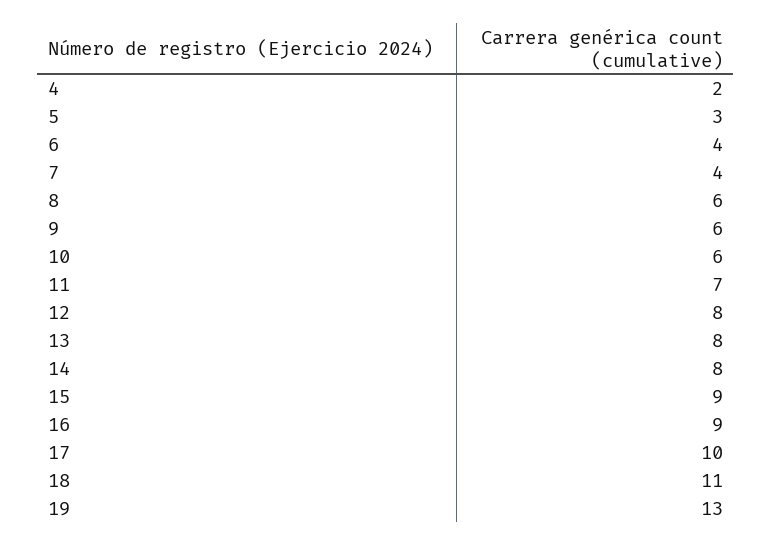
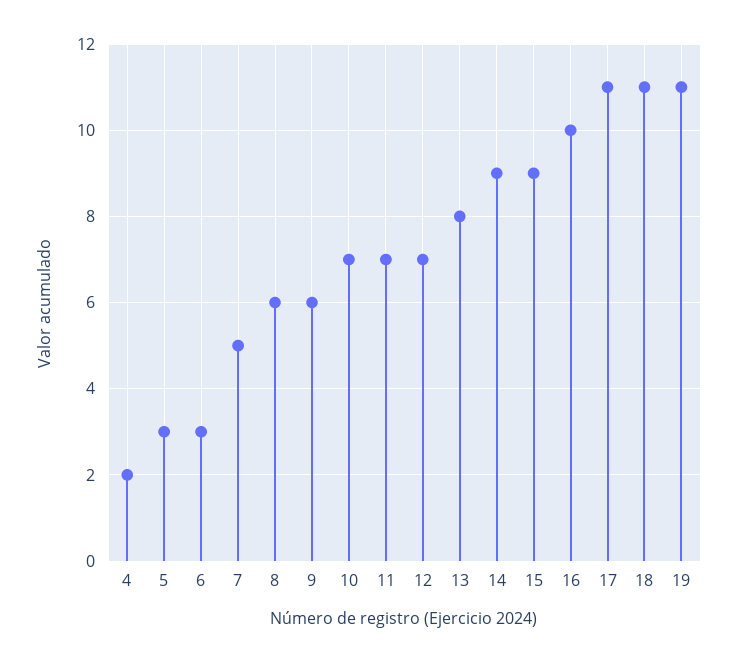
6: 4 -> 3
7: 4 -> 5
10: 6 -> 7
12: 8 -> 7
14: 8 -> 9
16: 9 -> 10
17: 10 -> 11
19: 13 -> 11

